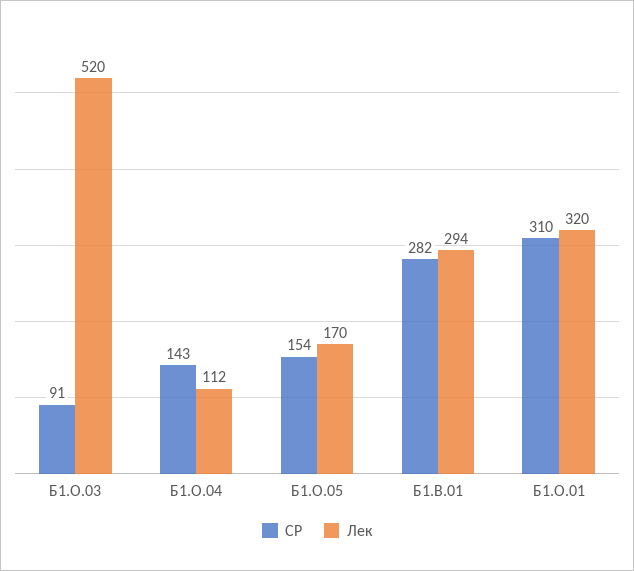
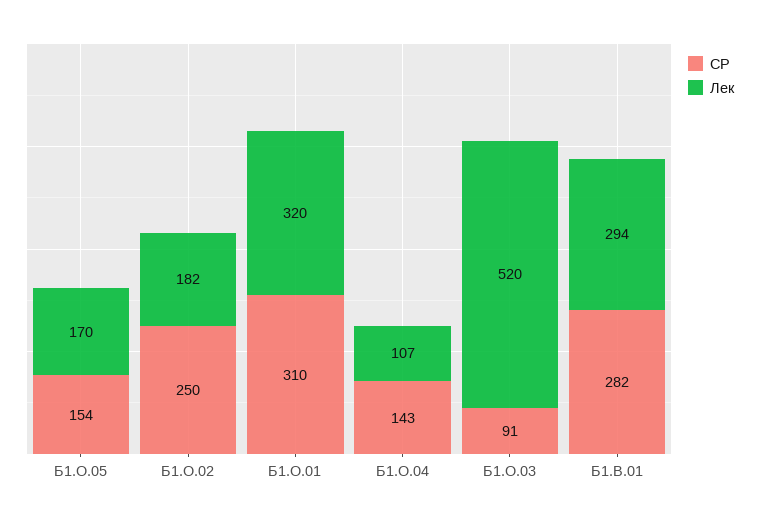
Лек, Б1.О.04: 112 -> 107
СР, Б1.О.02: none -> 250
Лек, Б1.О.02: none -> 182

